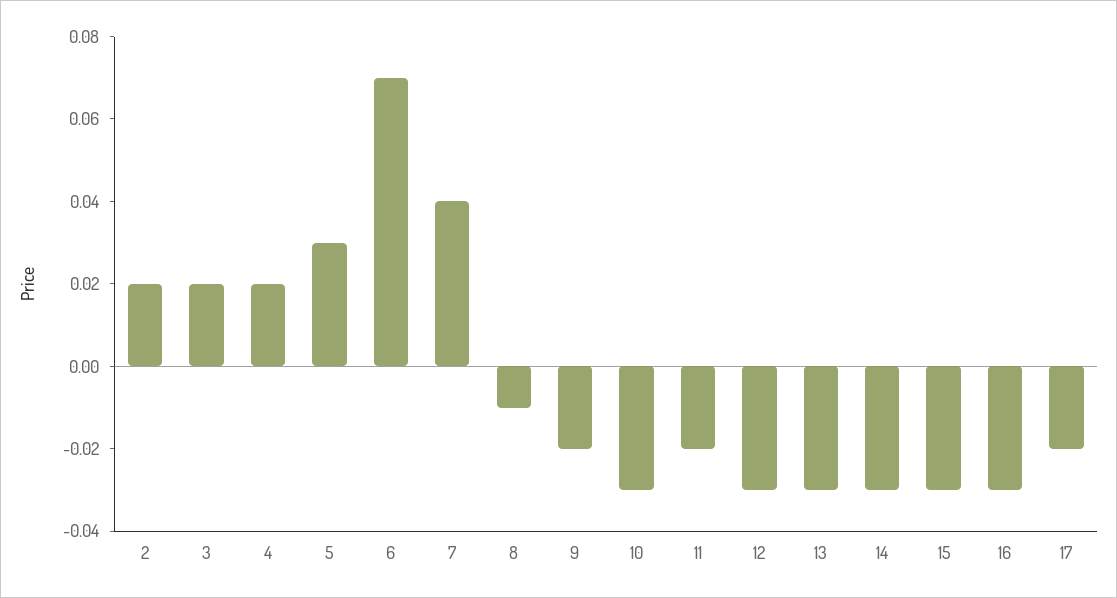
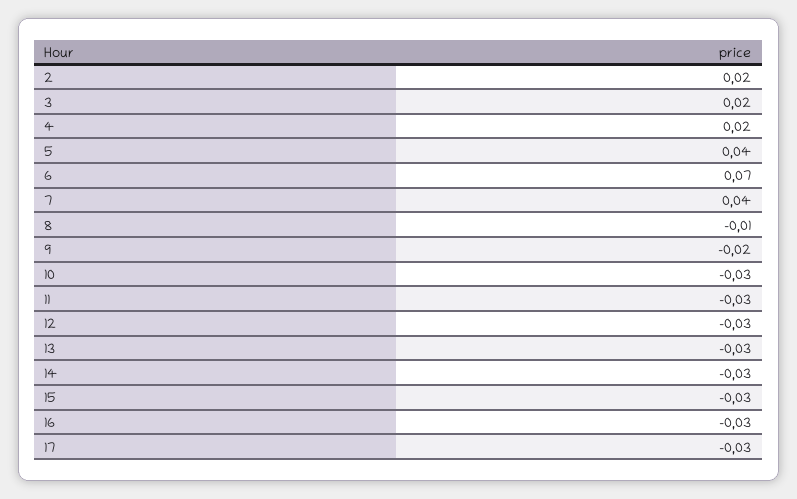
5: 0.03 -> 0.04
11: -0.02 -> -0.03
17: -0.02 -> -0.03

